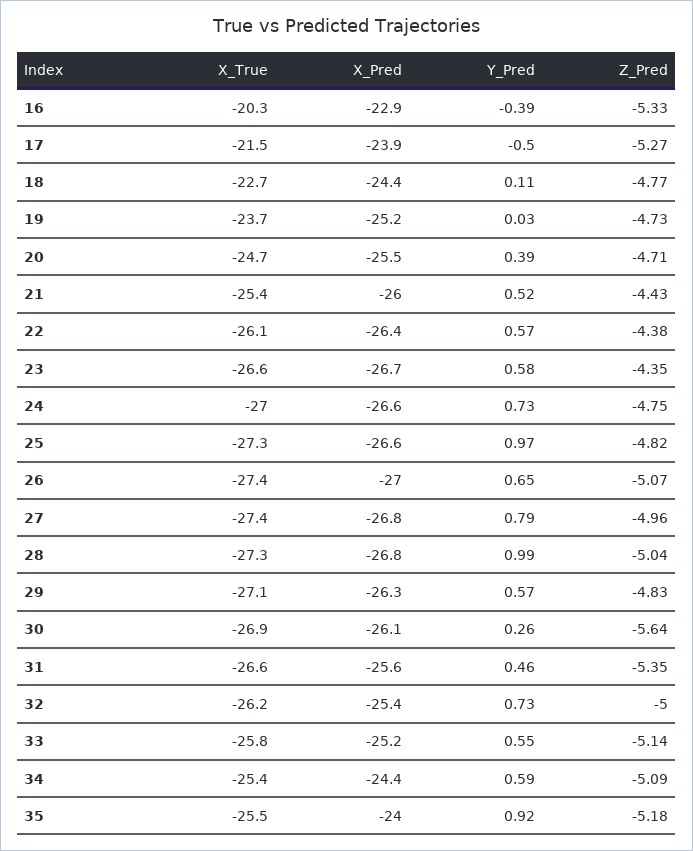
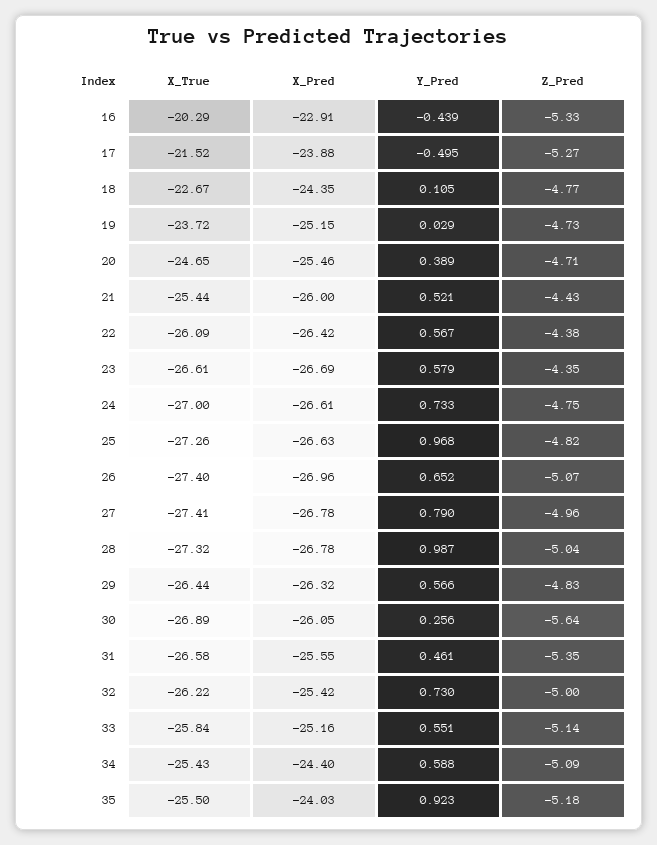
Y_Pred, 16: -0.39 -> -0.439
X_True, 29: -27.1 -> -26.44

